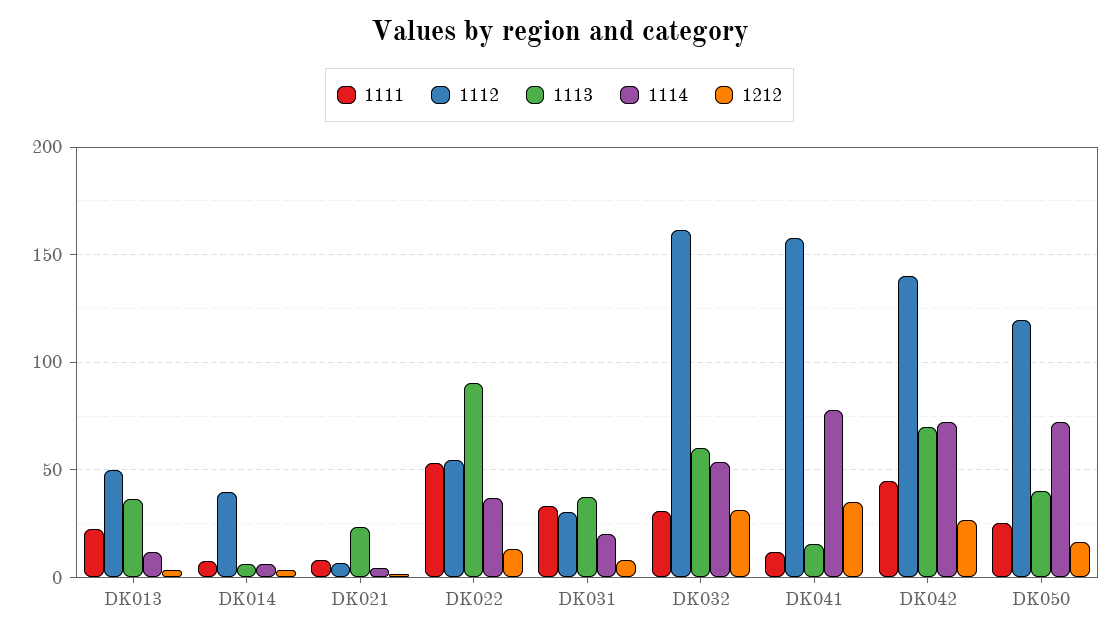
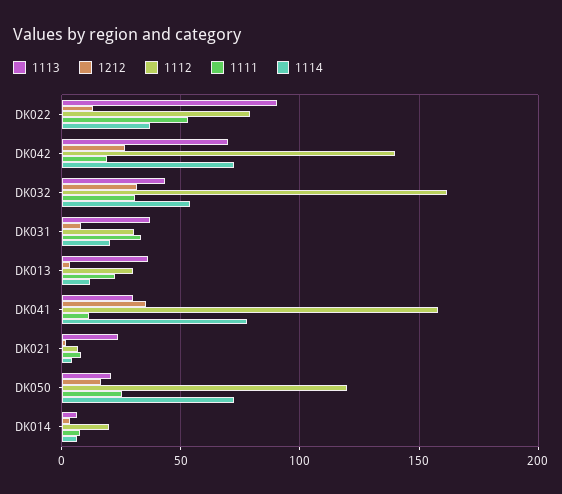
1112, DK013: 50 -> 30
1112, DK014: 40 -> 20
1112, DK022: 55 -> 80
1113, DK032: 60 -> 45
1113, DK041: 15 -> 30
1111, DK042: 45 -> 20
1113, DK050: 40 -> 20

